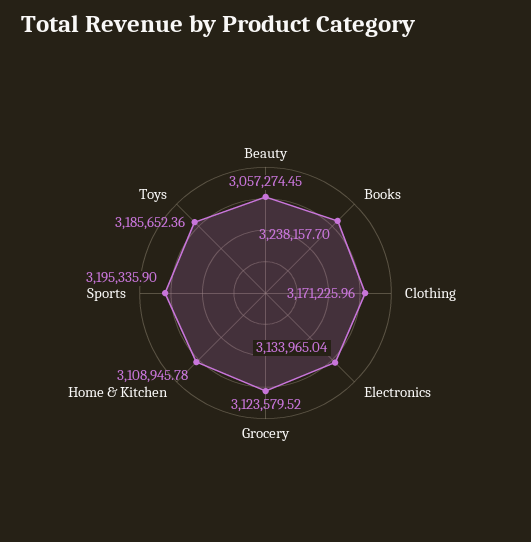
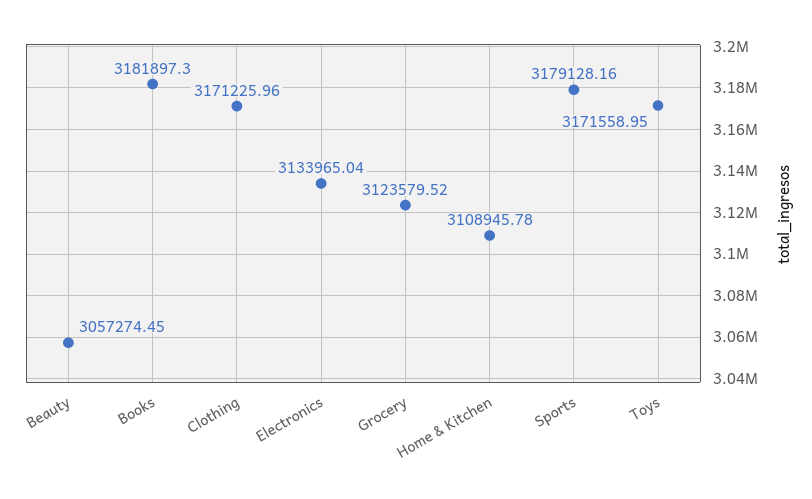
Books: 3238157.7 -> 3181897.3
Sports: 3195335.9 -> 3179128.16
Toys: 3185652.36 -> 3171558.95

